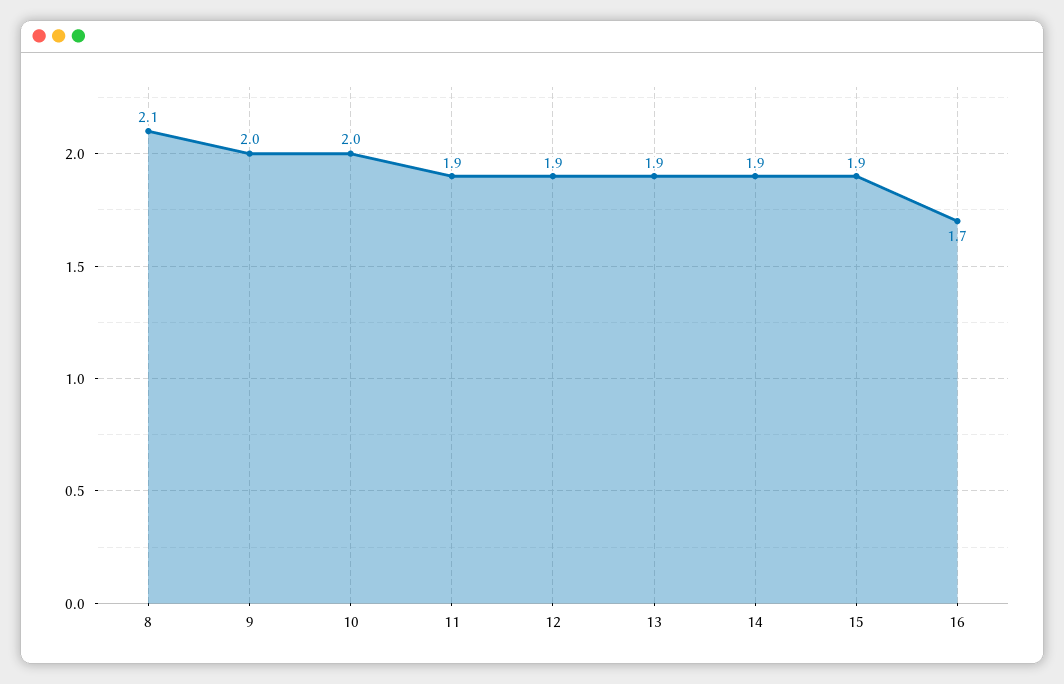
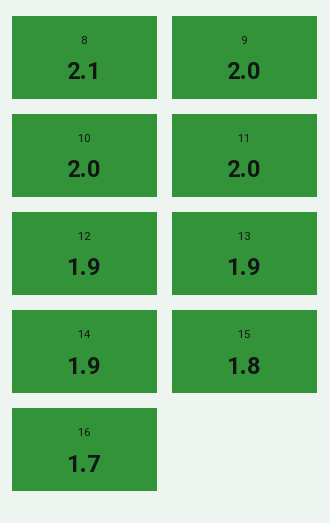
11: 1.9 -> 2
15: 1.9 -> 1.8

